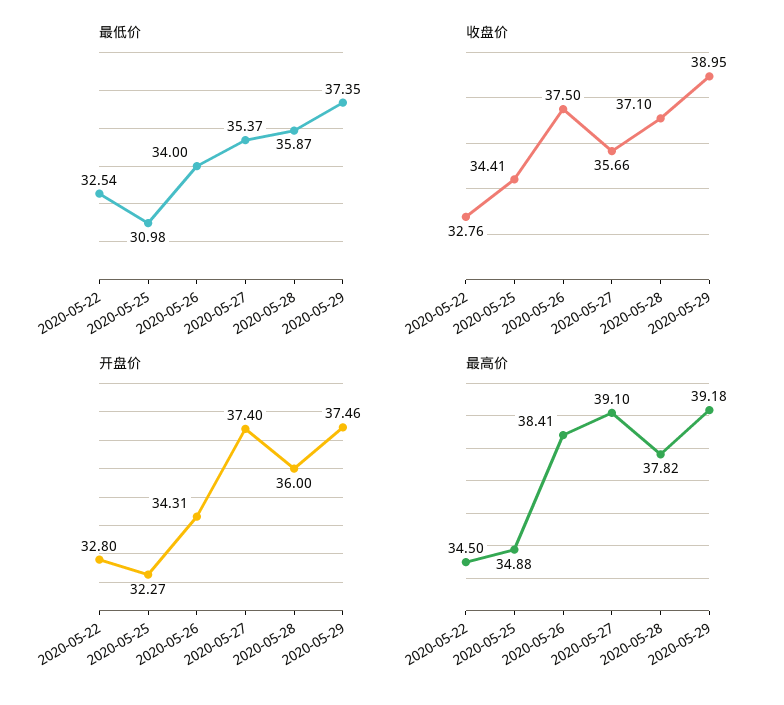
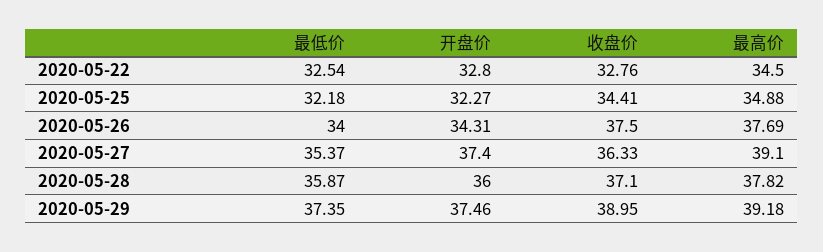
最低价, 2020-05-25: 30.98 -> 32.18
收盘价, 2020-05-27: 35.66 -> 36.33
最高价, 2020-05-26: 38.41 -> 37.69

